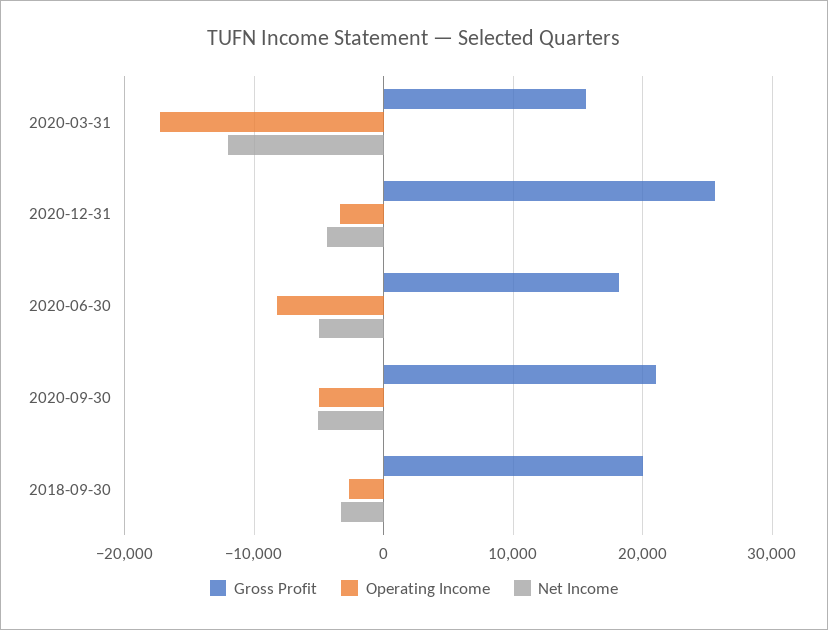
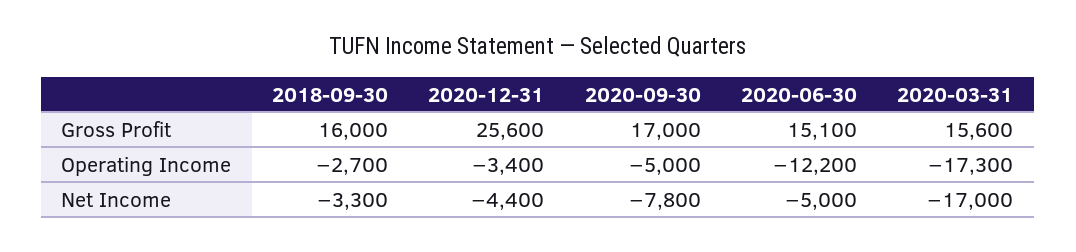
Net Income, 2020-03-31: -12000 -> -17000
Gross Profit, 2020-06-30: 18000 -> 15100
Operating Income, 2020-06-30: -8000 -> -12200
Gross Profit, 2020-09-30: 21000 -> 17000
Net Income, 2020-09-30: -5000 -> -7800
Gross Profit, 2018-09-30: 20000 -> 16000

